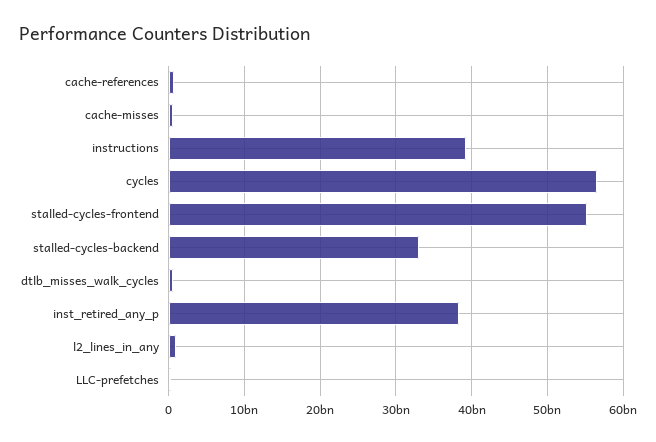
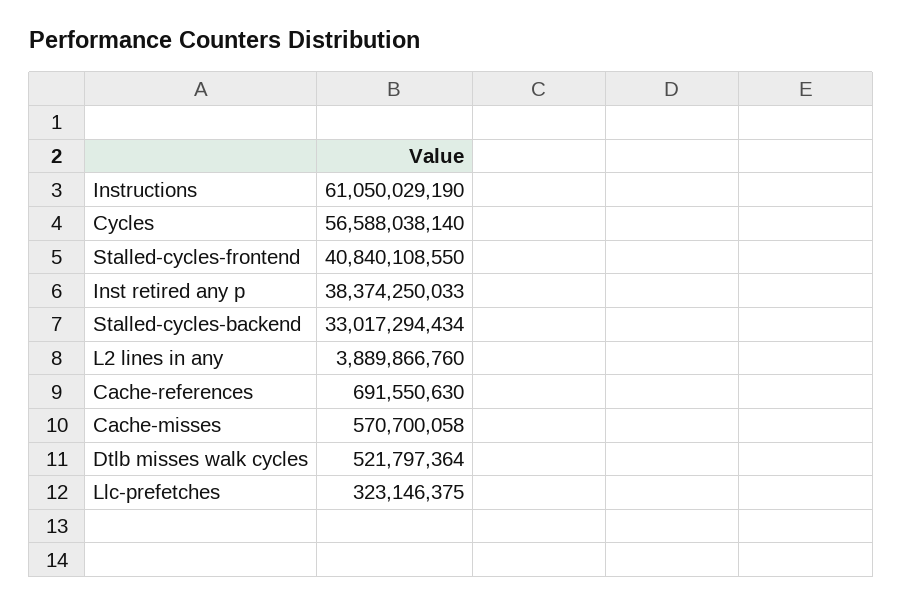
instructions: 39000000000 -> 61050029190
stalled-cycles-frontend: 55000000000 -> 40840108550
l2_lines_in_any: 1000000000 -> 3889866760

